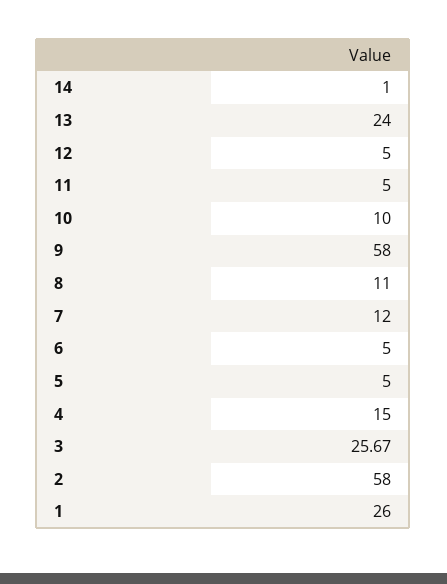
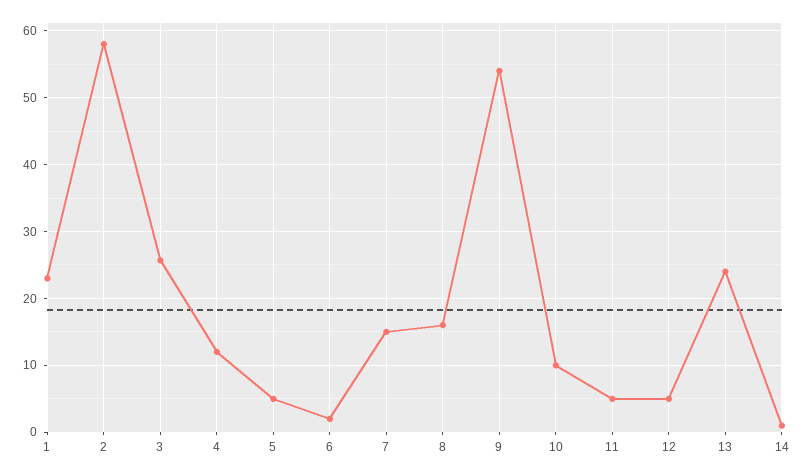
9: 58 -> 54
8: 11 -> 16
7: 12 -> 15
6: 5 -> 2
4: 15 -> 12
1: 26 -> 23

